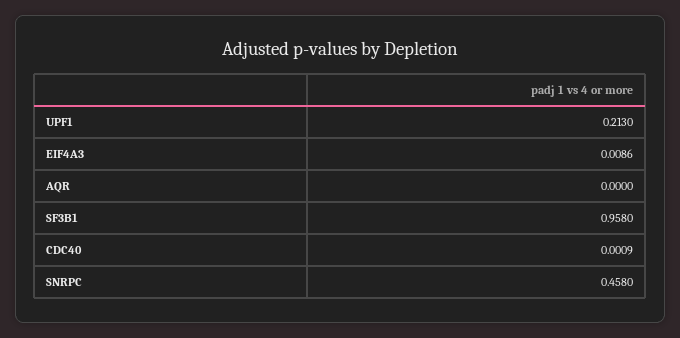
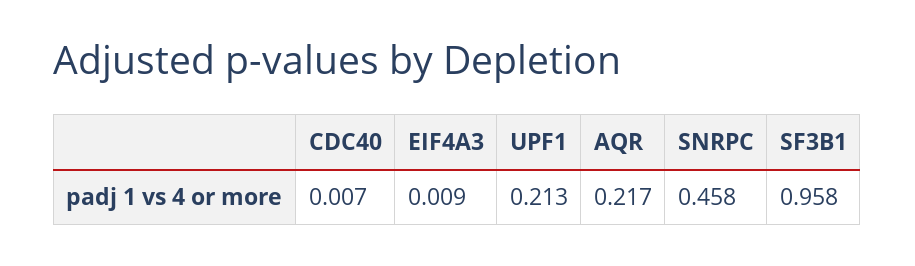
AQR: 0 -> 0.217
CDC40: 0.0009 -> 0.007

